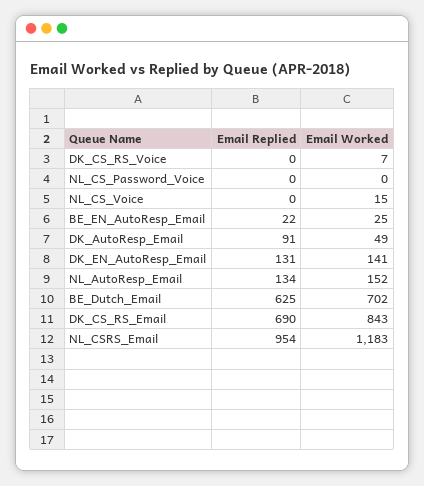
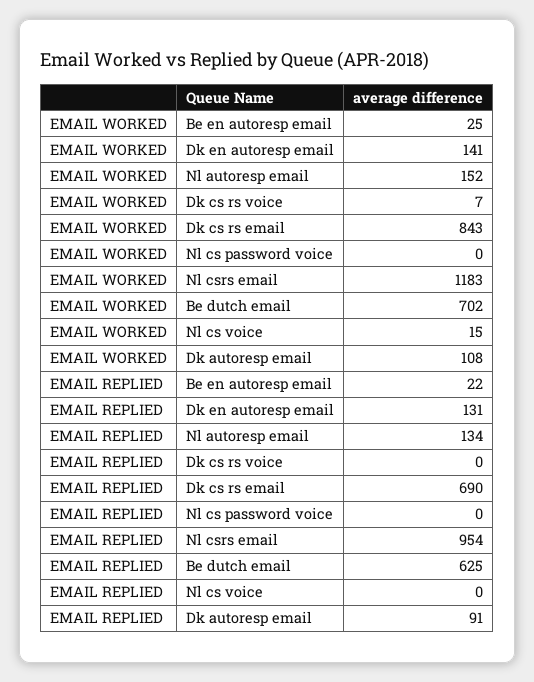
Email Worked, DK_AutoResp_Email: 49 -> 108

